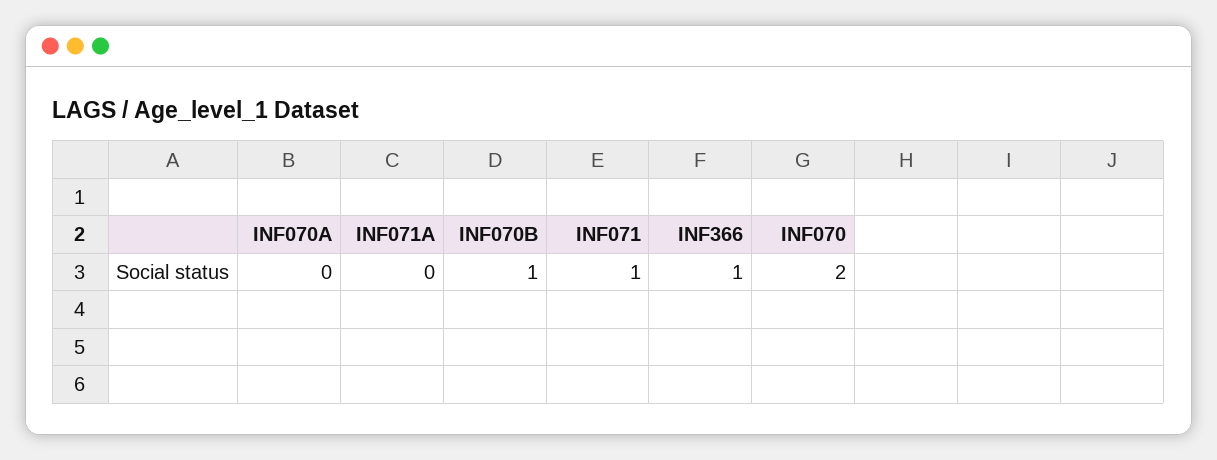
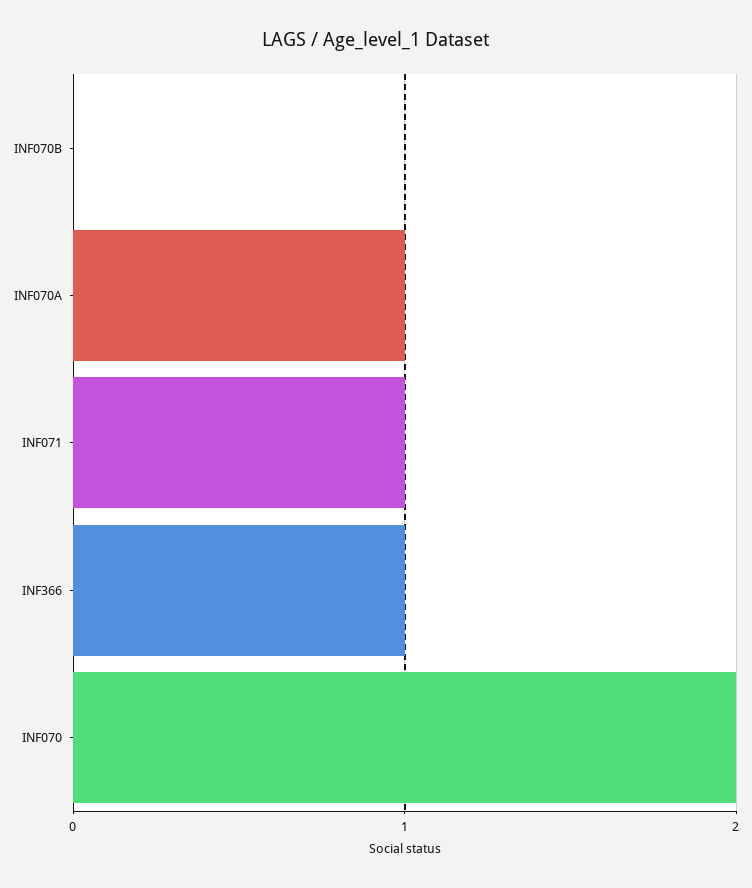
INF070A: 0 -> 1
INF071A: 0 -> none
INF070B: 1 -> 0

